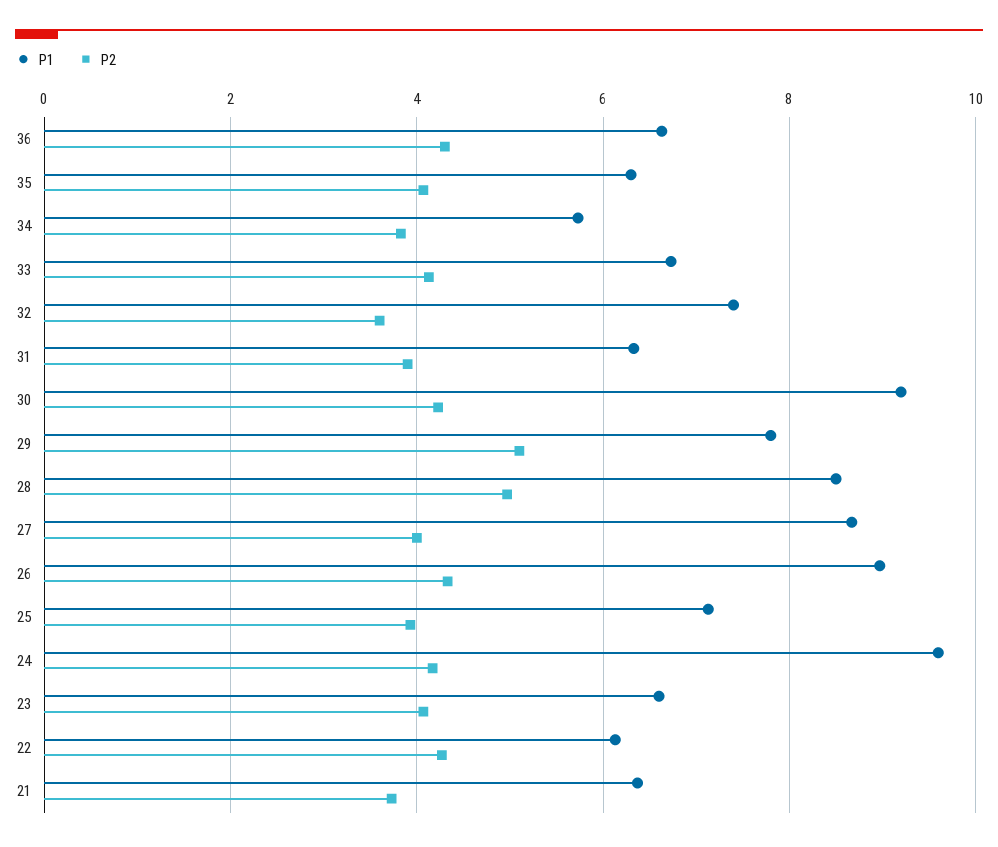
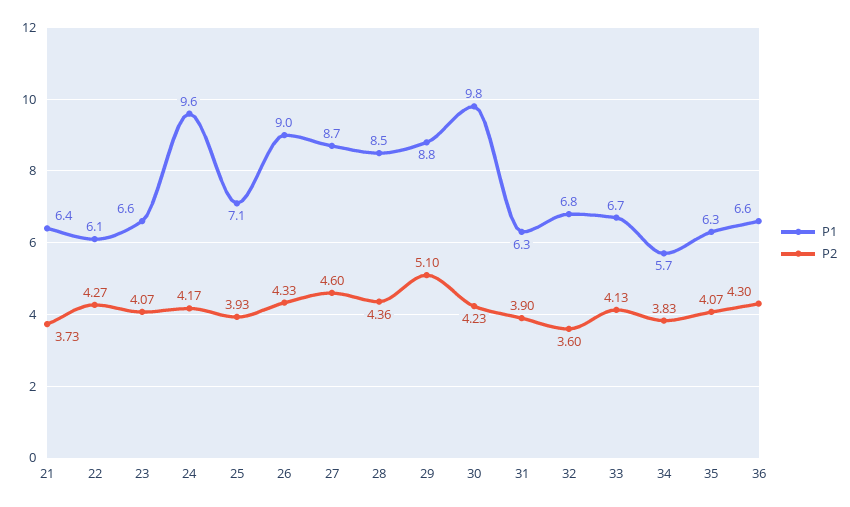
P1, 32: 7.4 -> 6.8
P1, 30: 9.2 -> 9.8
P1, 29: 7.8 -> 8.8
P2, 28: 5 -> 4.36
P2, 27: 4 -> 4.6

